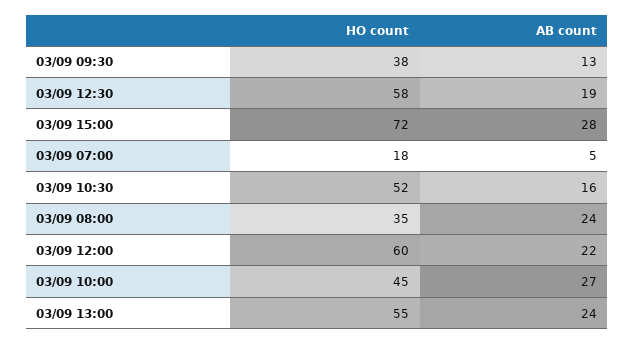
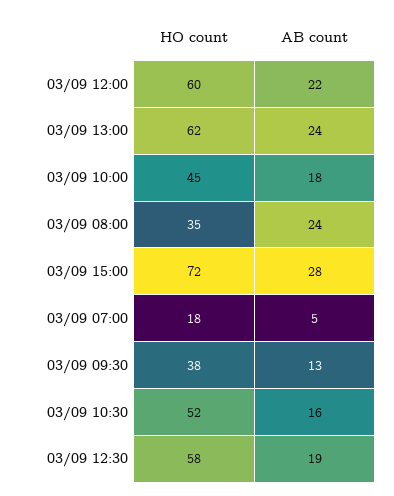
AB count, 03/09 10:00: 27 -> 18
HO count, 03/09 13:00: 55 -> 62

